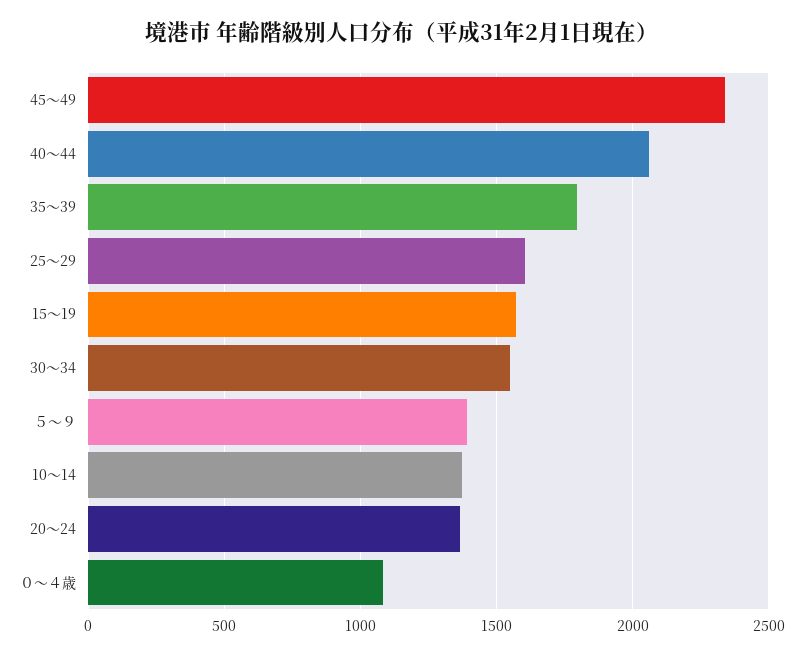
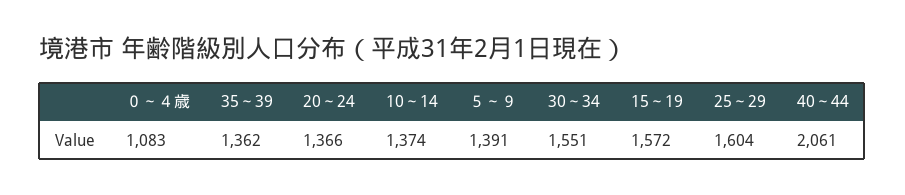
45～49: 2350 -> none
35～39: 1800 -> 1362

